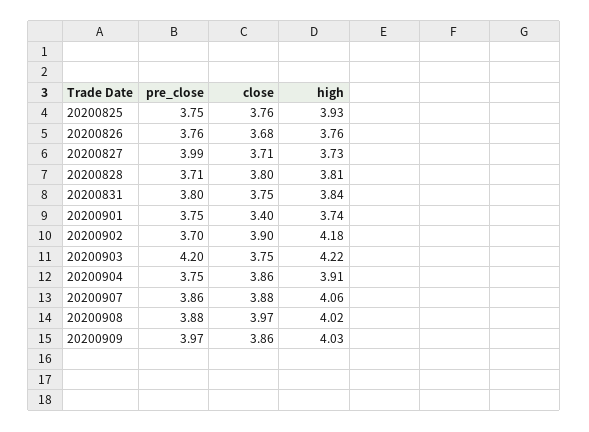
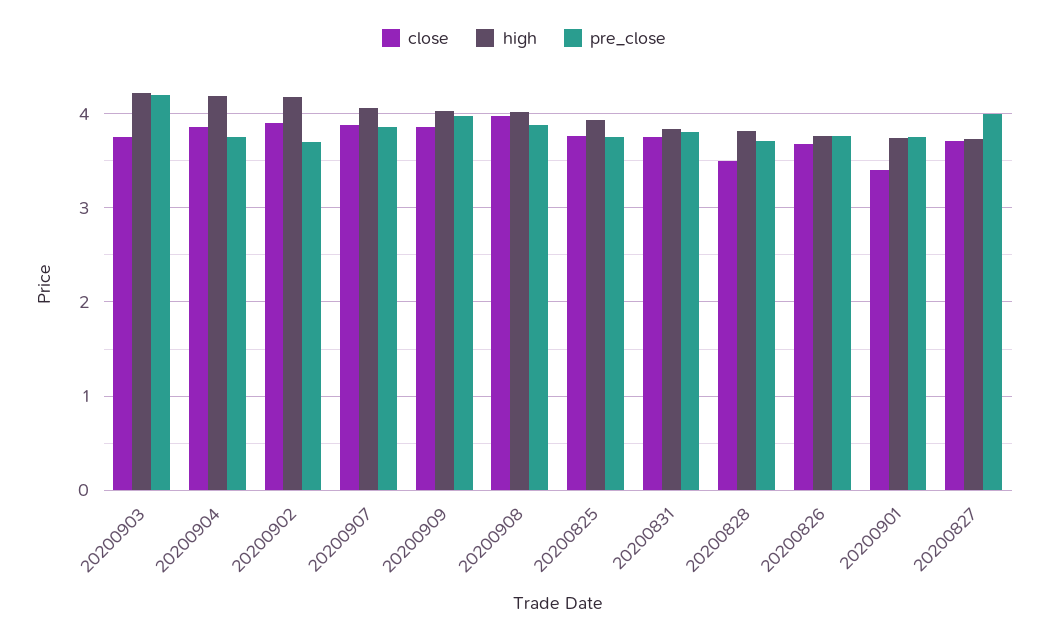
close, 20200828: 3.8 -> 3.5
high, 20200904: 3.91 -> 4.2

